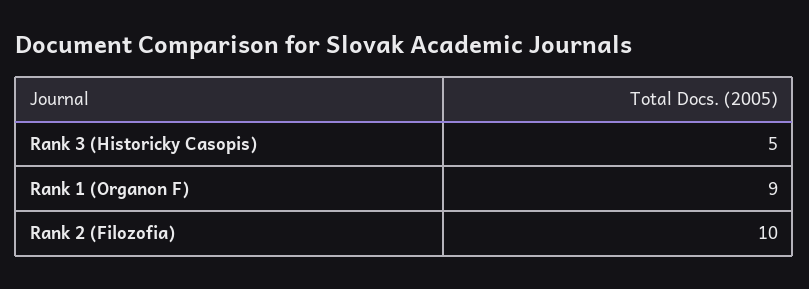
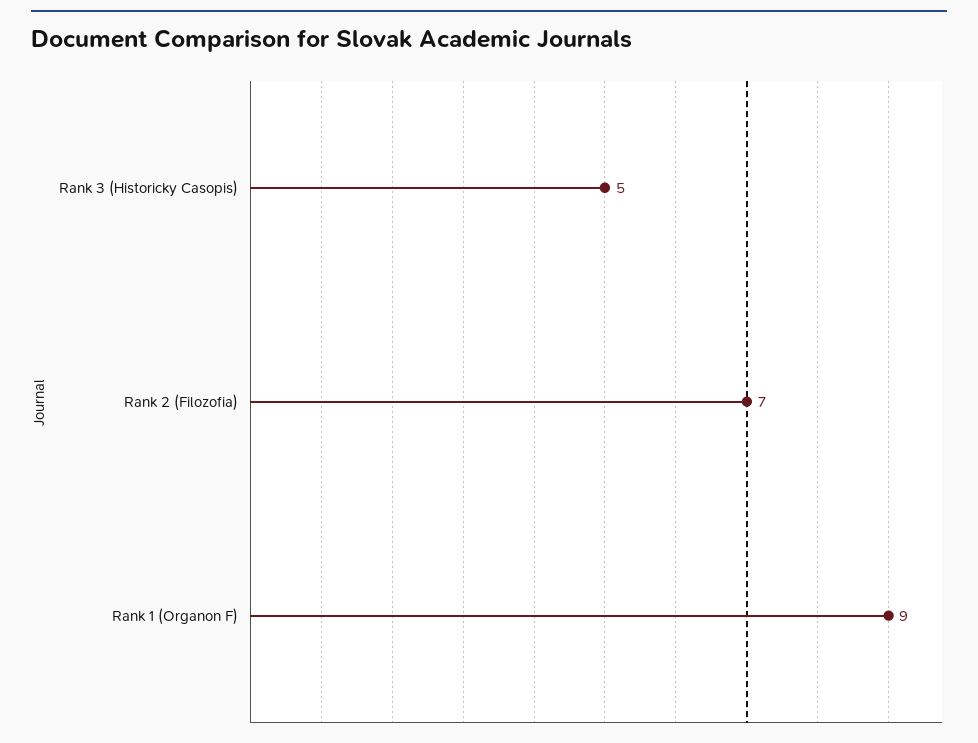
Rank 2 (Filozofia): 10 -> 7

